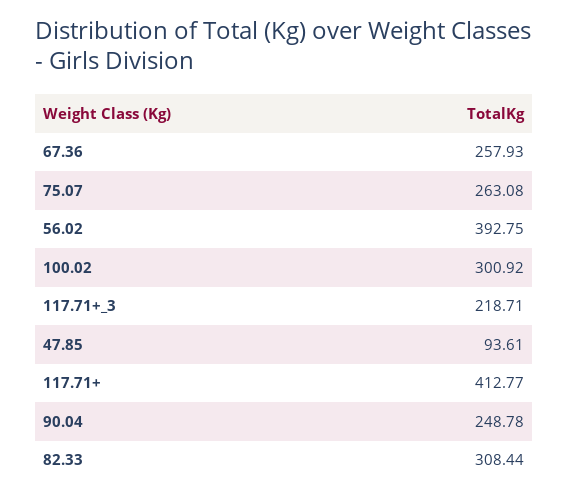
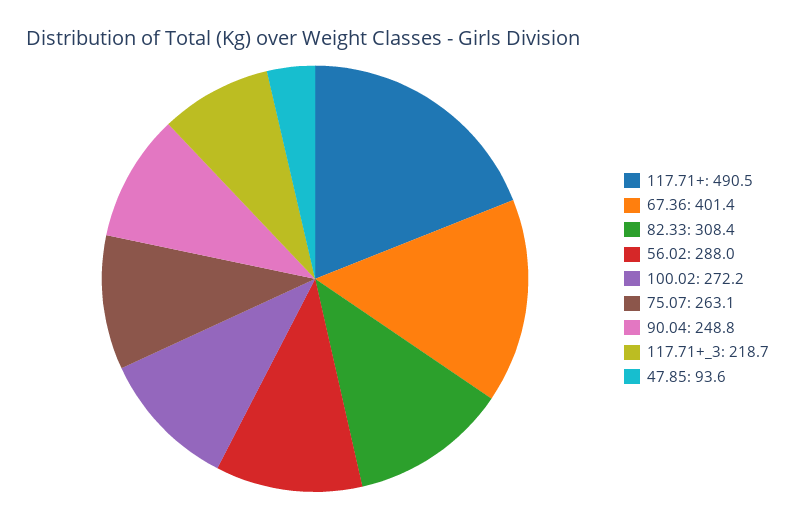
67.36: 257.93 -> 401.4
56.02: 392.75 -> 288
100.02: 300.92 -> 272.2
117.71+: 412.77 -> 490.5

